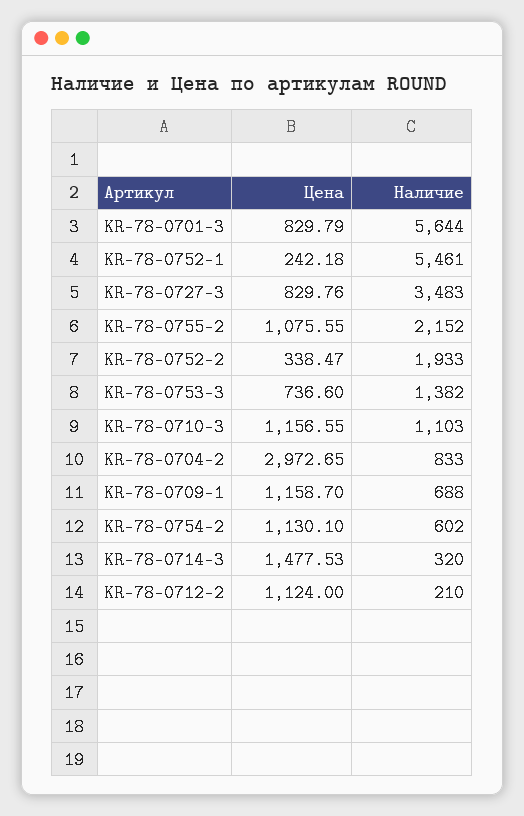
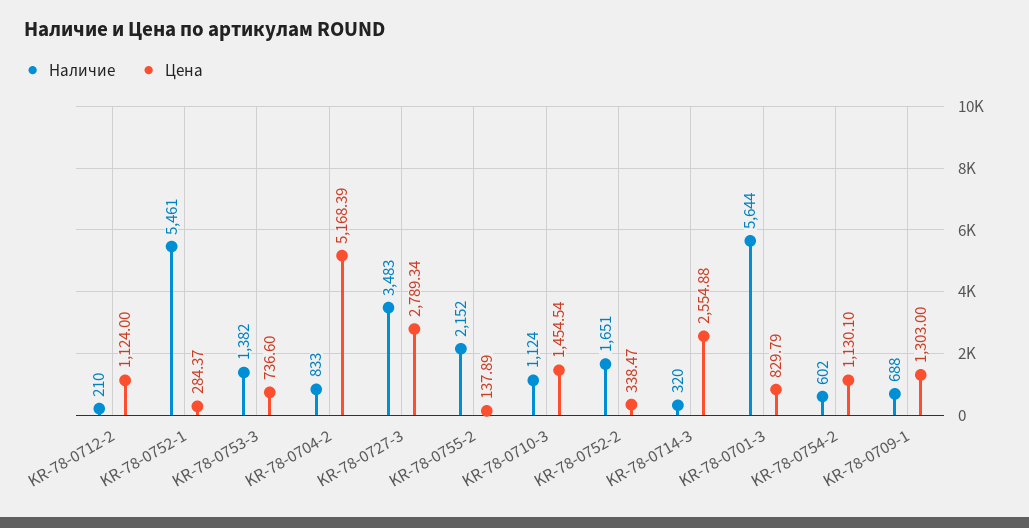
Цена, KR-78-0752-1: 242.18 -> 284.37
Цена, KR-78-0727-3: 829.76 -> 2789.34
Цена, KR-78-0755-2: 1075.55 -> 137.89
Наличие, KR-78-0752-2: 1933 -> 1651
Цена, KR-78-0710-3: 1156.55 -> 1454.54
Наличие, KR-78-0710-3: 1103 -> 1124
Цена, KR-78-0704-2: 2972.65 -> 5168.39
Цена, KR-78-0709-1: 1158.7 -> 1303
Цена, KR-78-0714-3: 1477.53 -> 2554.88

